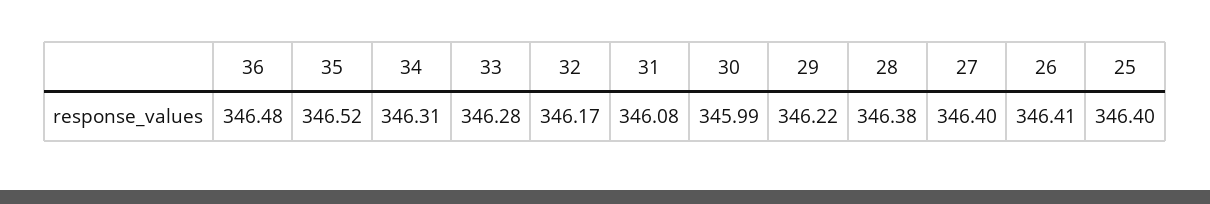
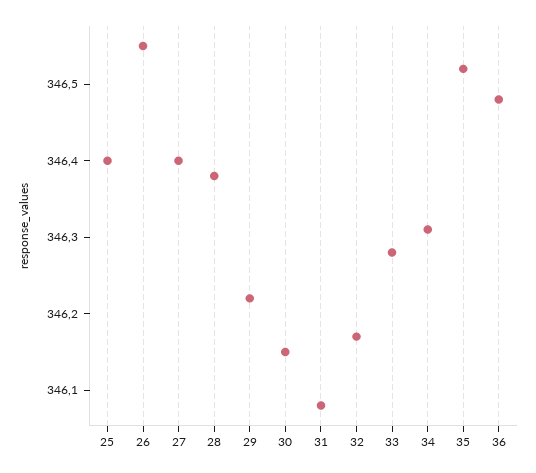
30: 345.99 -> 346.15
26: 346.41 -> 346.55

